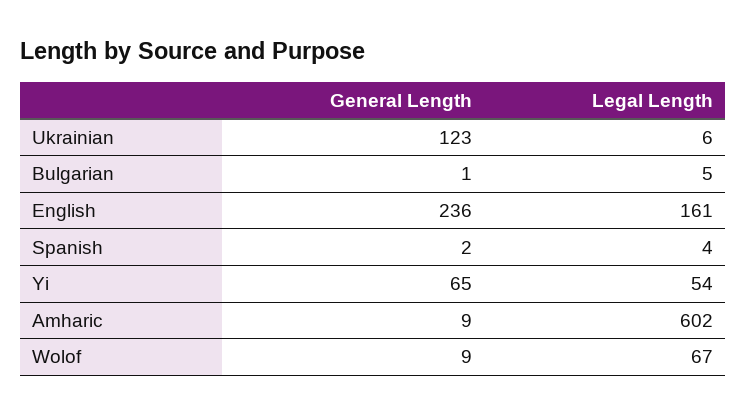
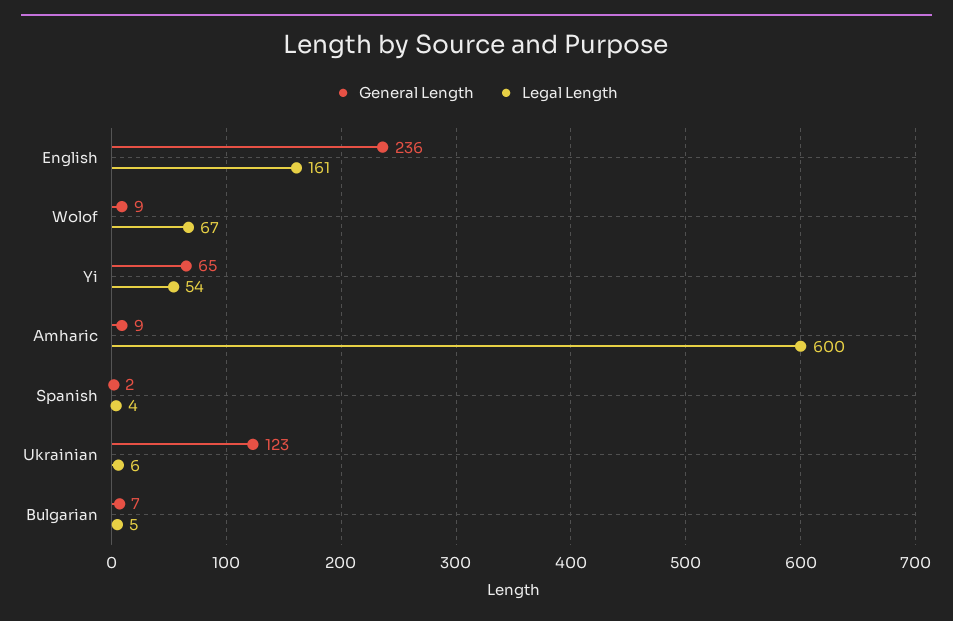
General Length, Bulgarian: 1 -> 7
Legal Length, Amharic: 602 -> 600

